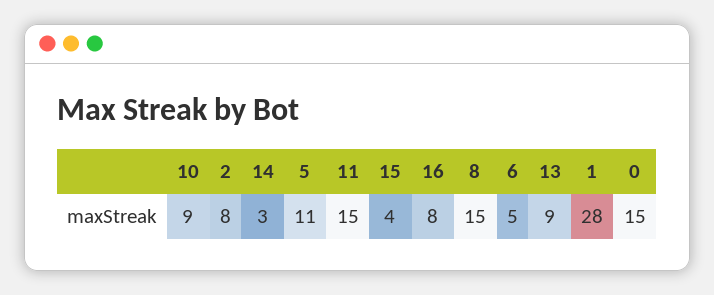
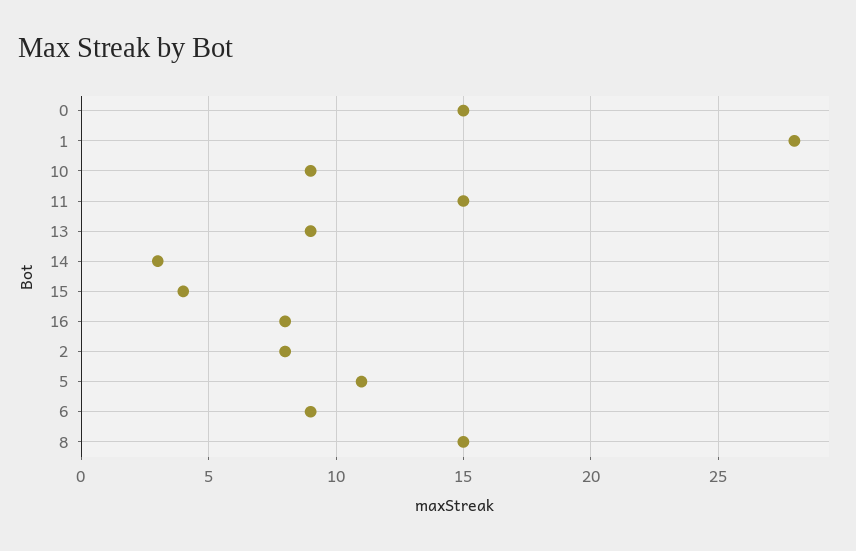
6: 5 -> 9

